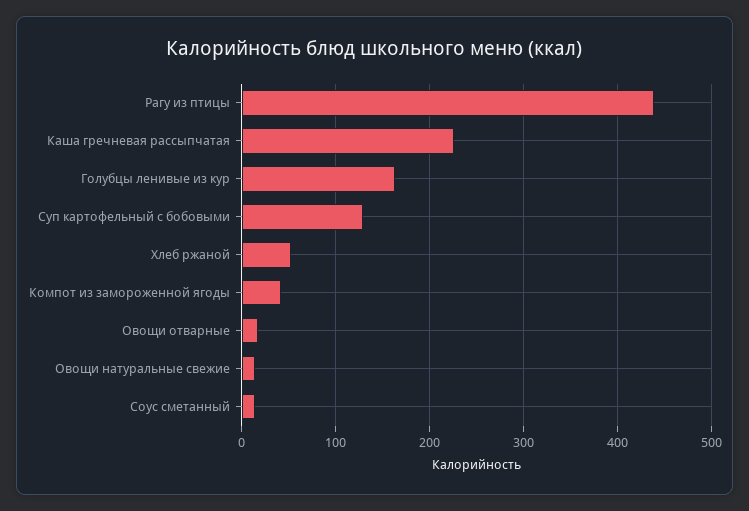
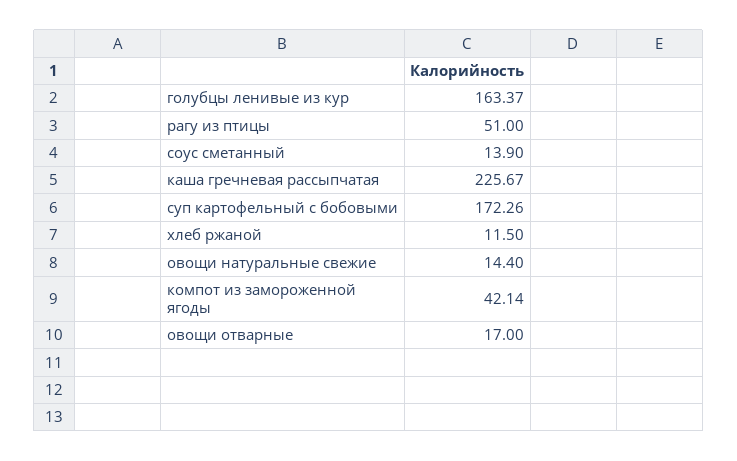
Рагу из птицы: 440 -> 51
Суп картофельный с бобовыми: 130 -> 172.26
Хлеб ржаной: 50 -> 11.5

